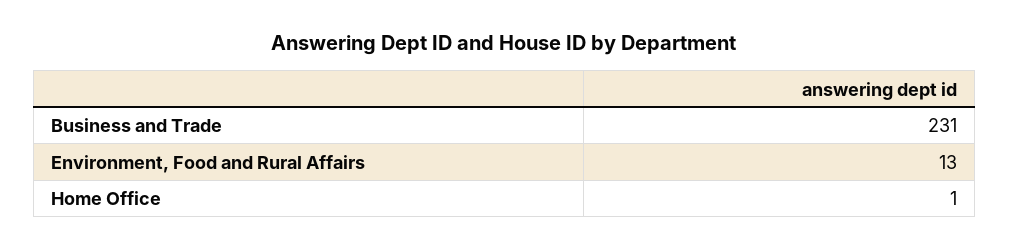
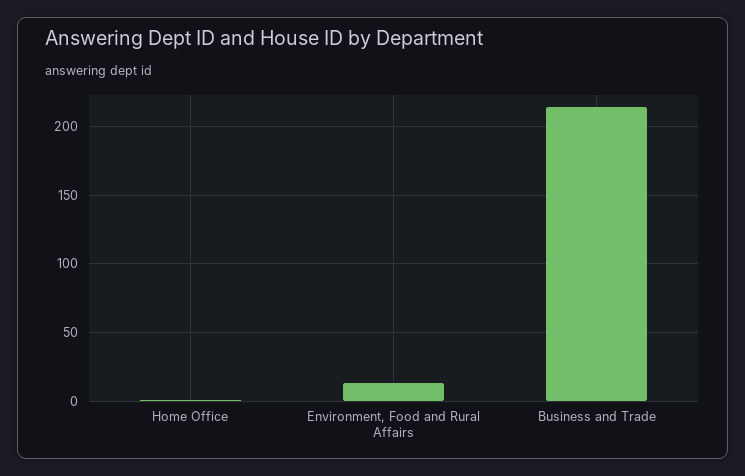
Business and Trade: 231 -> 215

